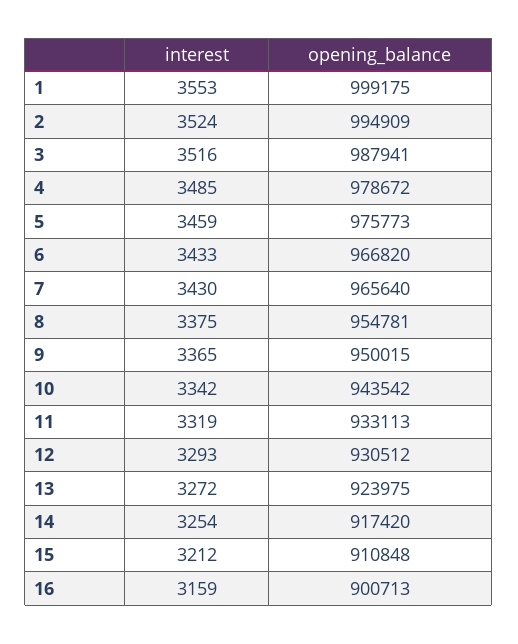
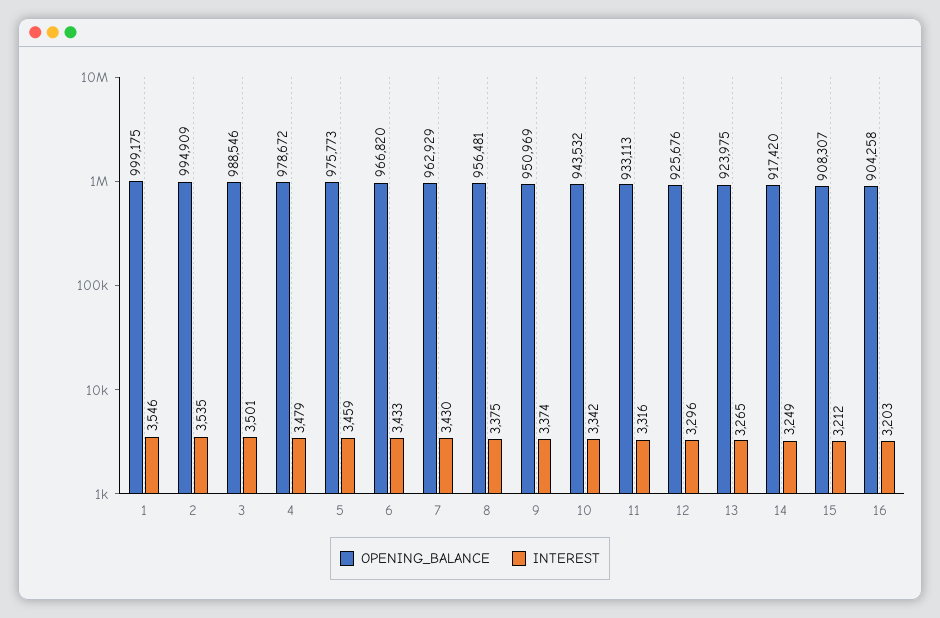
interest, 1: 3553 -> 3546
interest, 2: 3524 -> 3535
interest, 3: 3516 -> 3501
opening_balance, 3: 987941 -> 988546
interest, 4: 3485 -> 3479
opening_balance, 7: 965640 -> 962929
opening_balance, 8: 954781 -> 956481
interest, 9: 3365 -> 3374
opening_balance, 9: 950015 -> 950969
opening_balance, 10: 943542 -> 943532
interest, 11: 3319 -> 3316
interest, 12: 3293 -> 3296
opening_balance, 12: 930512 -> 925676
interest, 13: 3272 -> 3265
interest, 14: 3254 -> 3249
opening_balance, 15: 910848 -> 908307
interest, 16: 3159 -> 3203
opening_balance, 16: 900713 -> 904258

